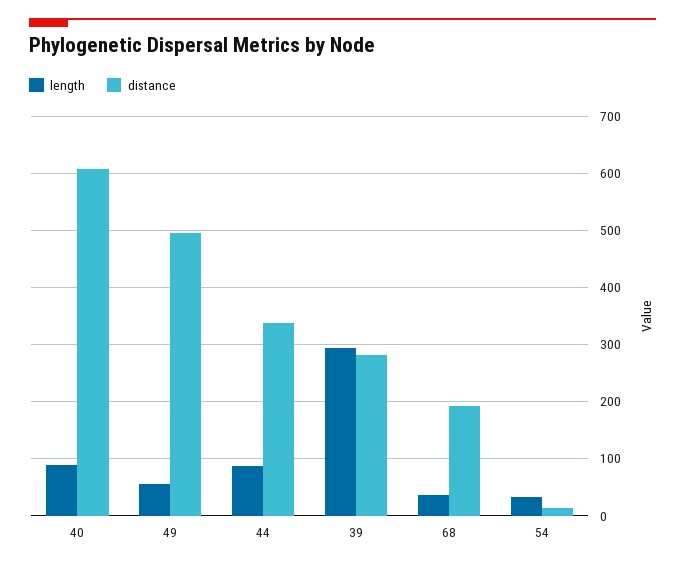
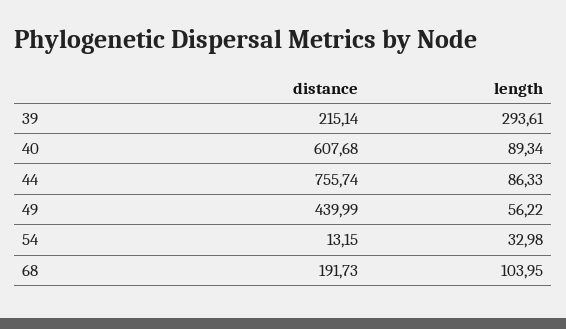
distance, 49: 500 -> 439.99
distance, 44: 340 -> 755.74
distance, 39: 280 -> 215.14
length, 68: 40 -> 103.95

